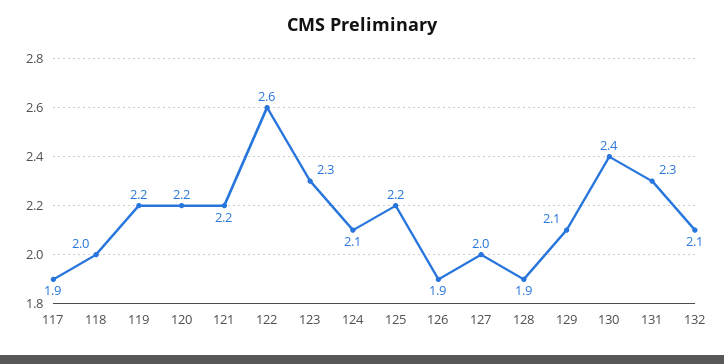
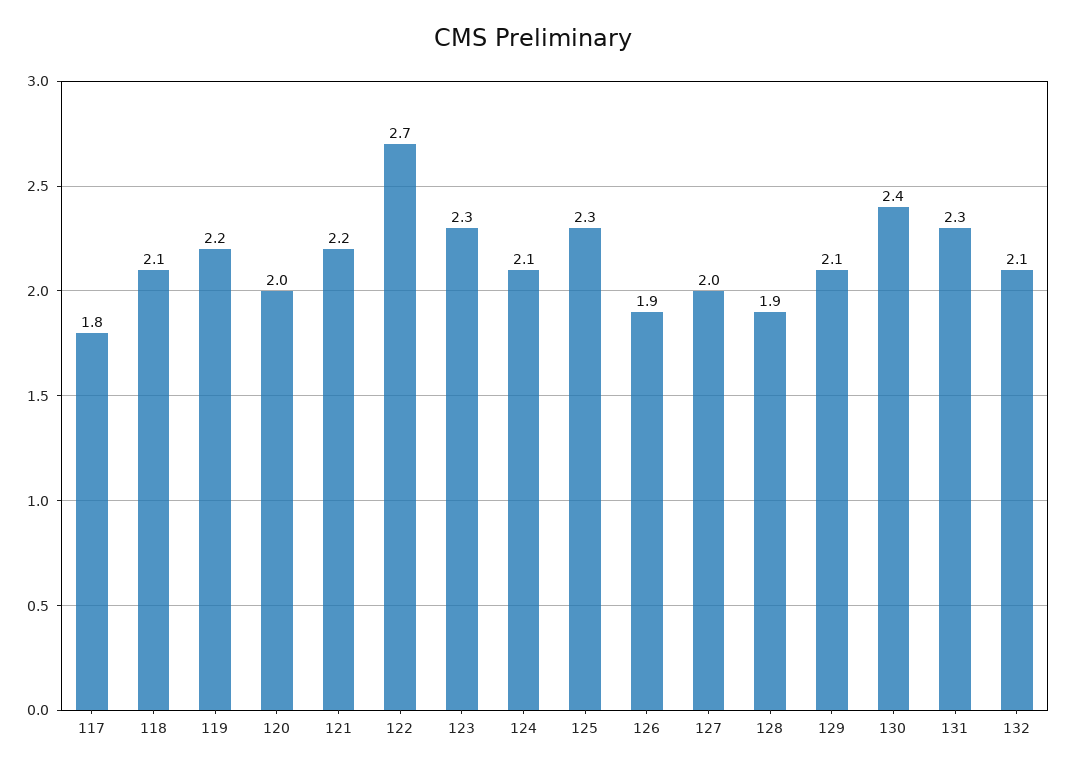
117: 1.9 -> 1.8
118: 2 -> 2.1
120: 2.2 -> 2
122: 2.6 -> 2.7
125: 2.2 -> 2.3

